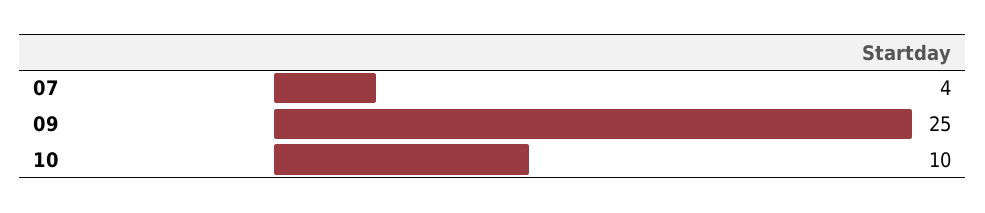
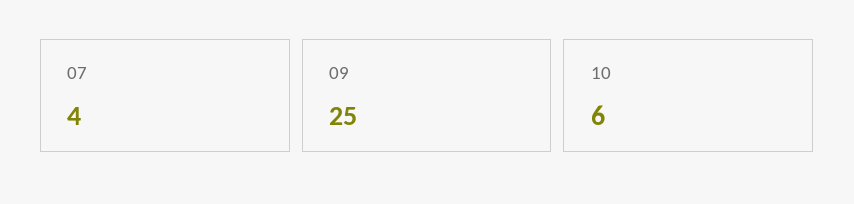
10: 10 -> 6

